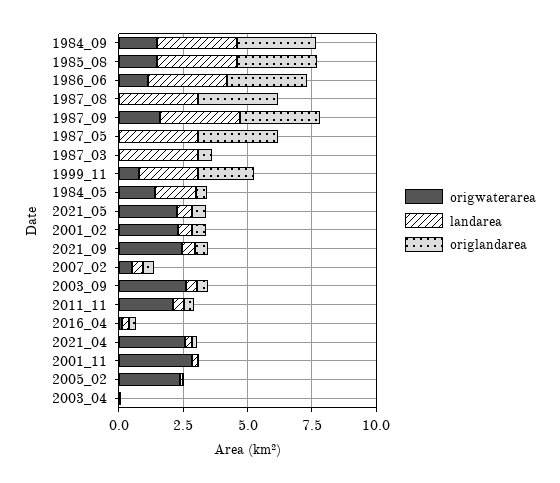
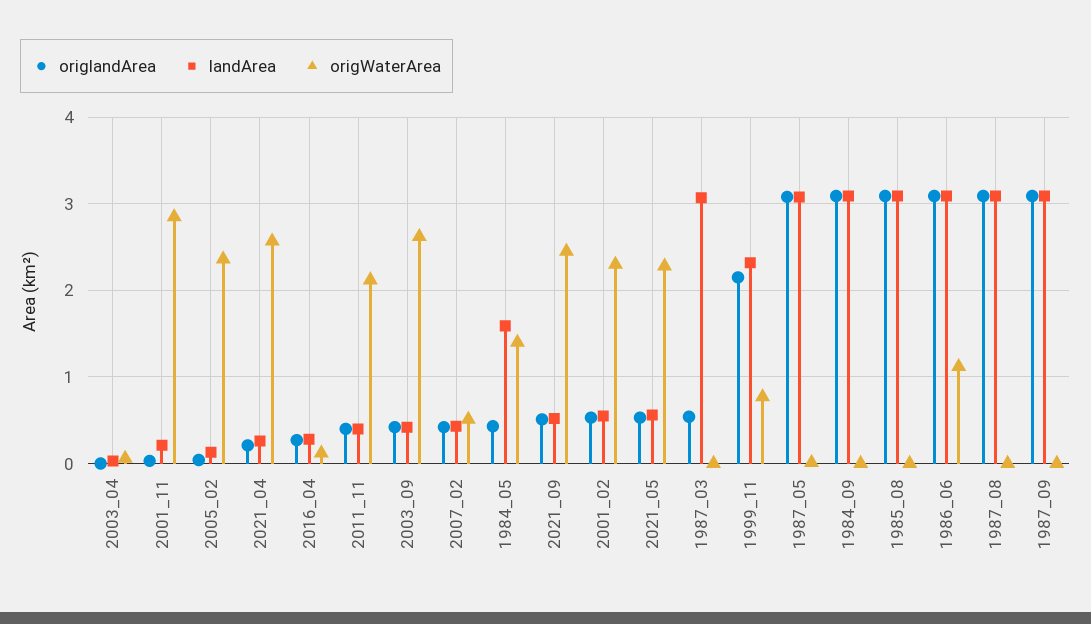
origwaterarea, 1984_09: 1.5 -> 0
origwaterarea, 1985_08: 1.5 -> 0
origwaterarea, 1987_09: 1.5 -> 0

